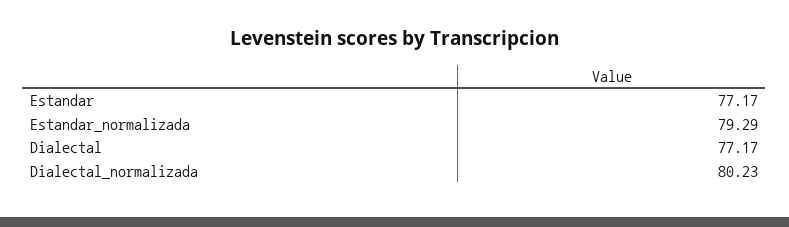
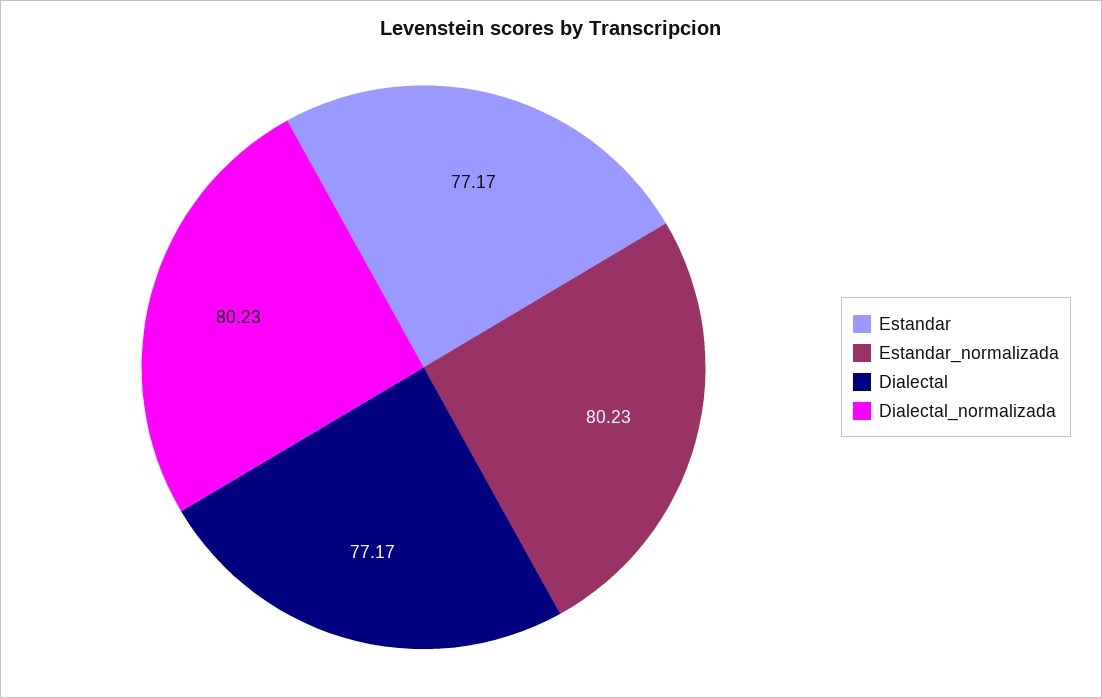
Estandar_normalizada: 79.29 -> 80.23

